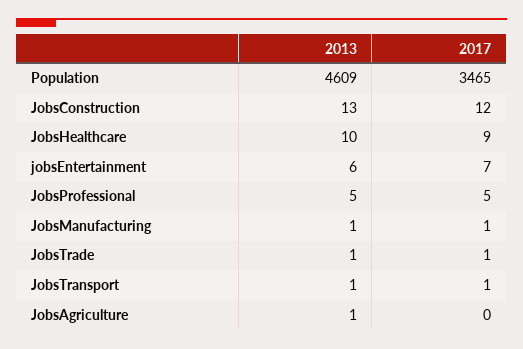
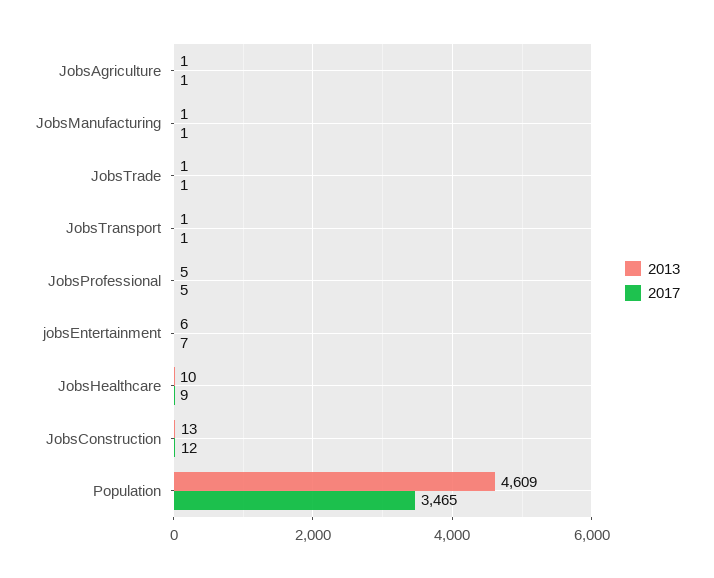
2017, JobsAgriculture: 0 -> 1

